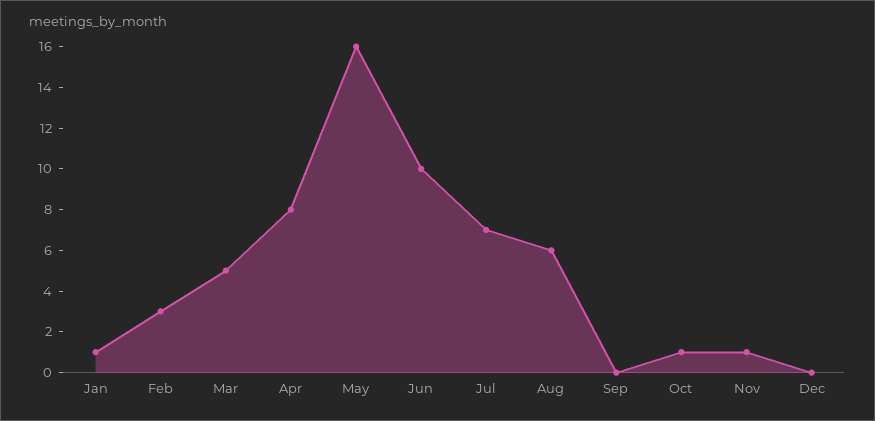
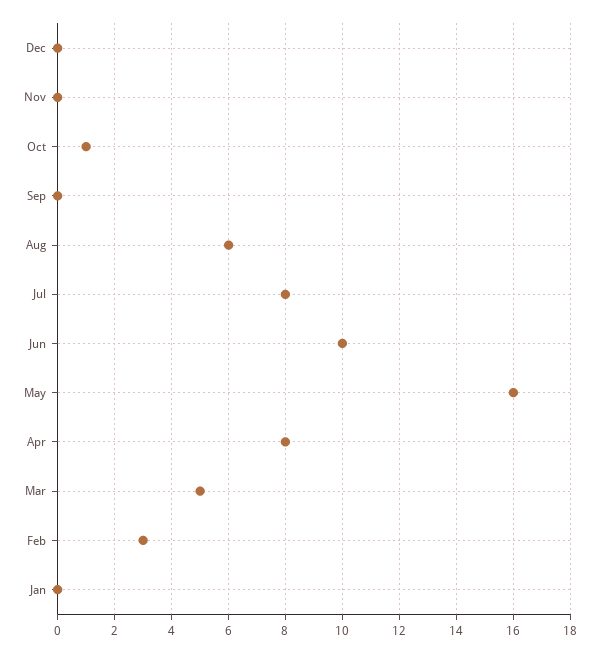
Jan: 1 -> 0
Jul: 7 -> 8
Nov: 1 -> 0

